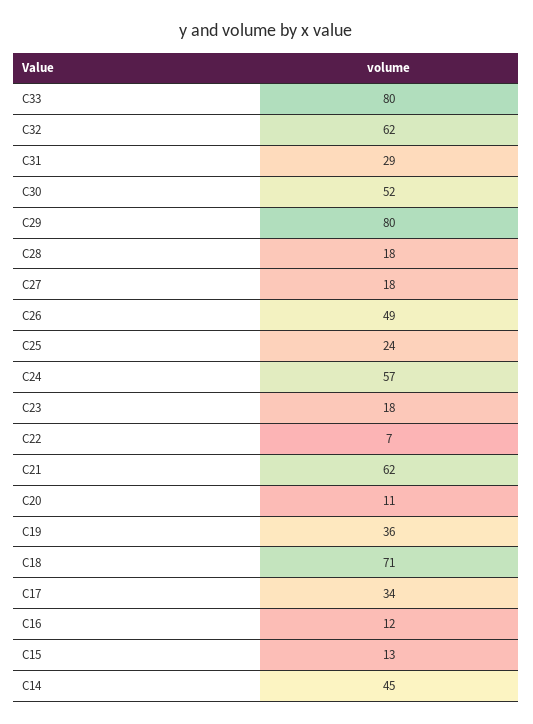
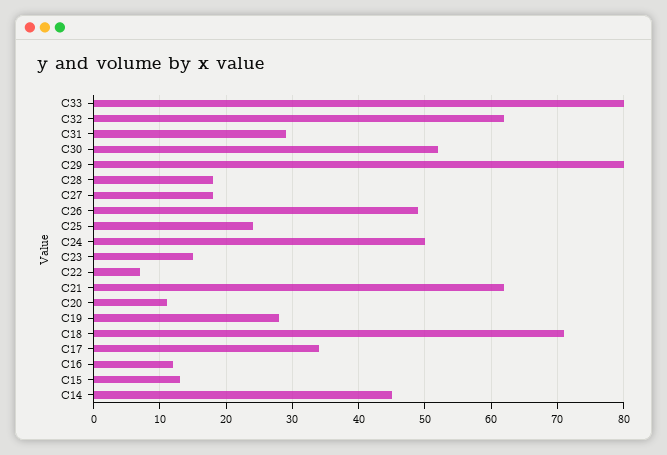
C24: 57 -> 50
C23: 18 -> 15
C19: 36 -> 28

